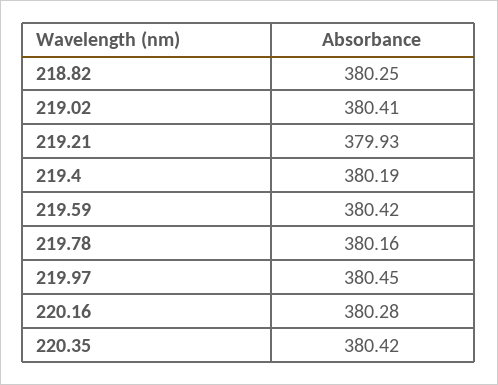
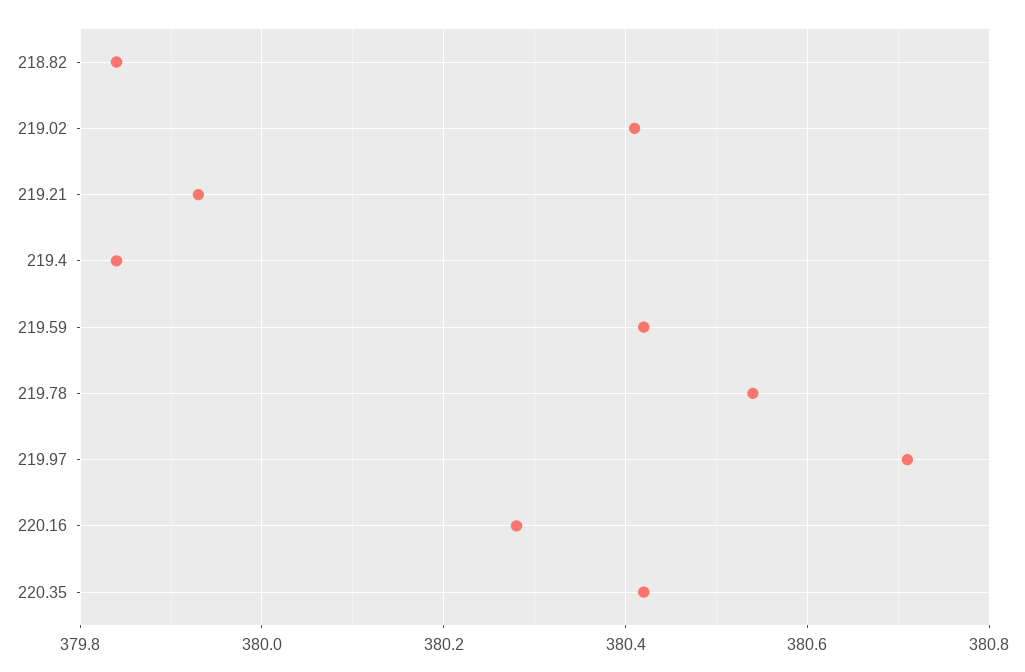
218.82: 380.25 -> 379.85
219.4: 380.19 -> 379.85
219.78: 380.16 -> 380.55
219.97: 380.45 -> 380.7

